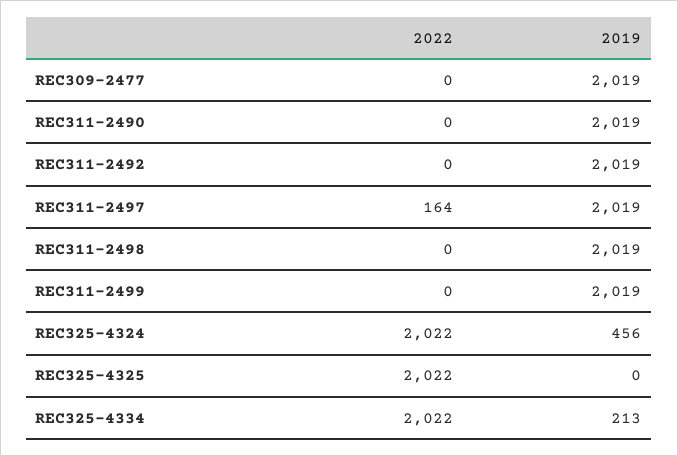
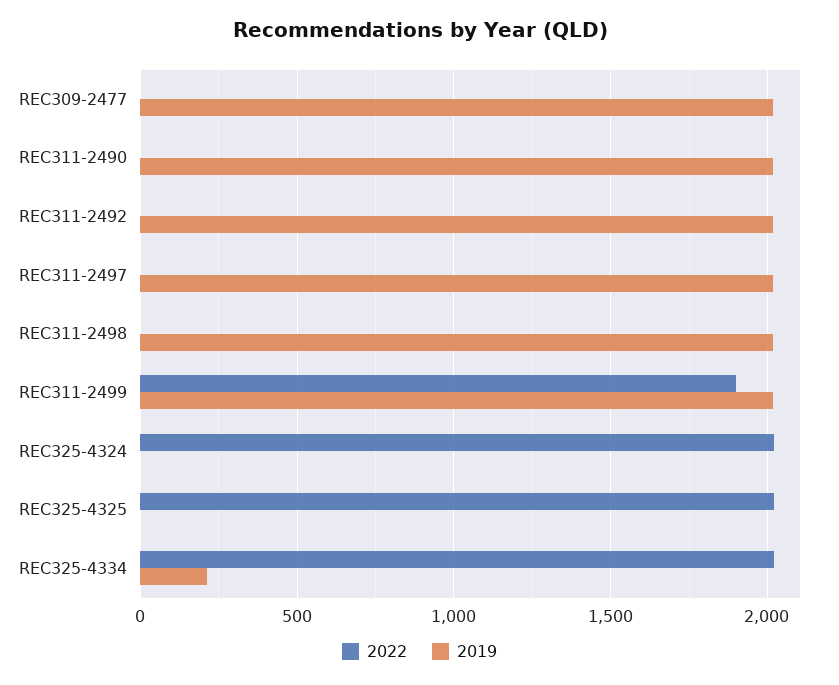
2022, REC311-2497: 164 -> 0
2022, REC311-2499: 0 -> 1900
2019, REC325-4324: 456 -> 0

